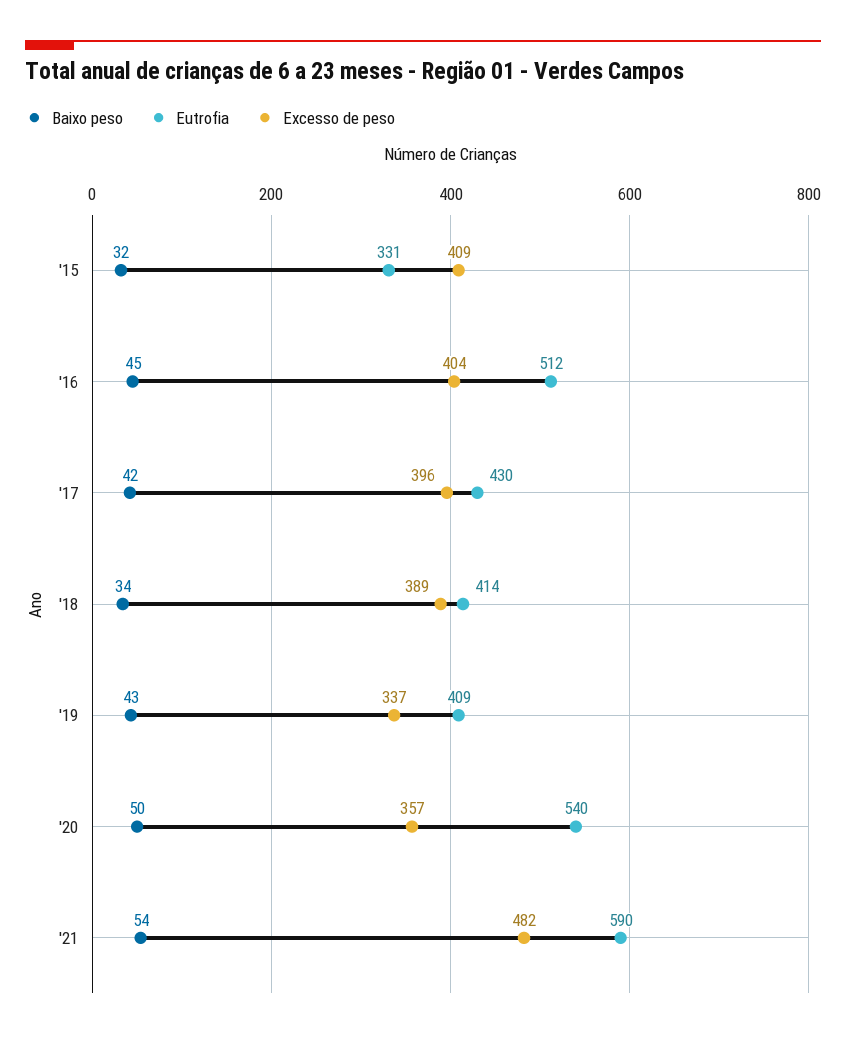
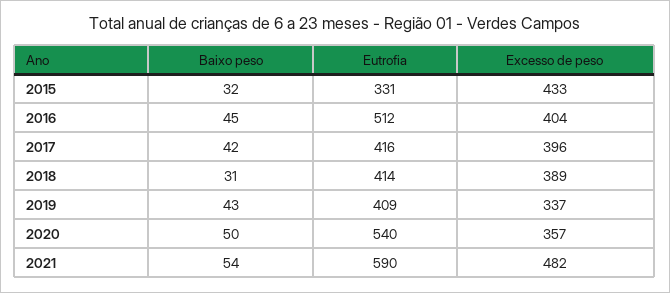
Excesso de peso, '15: 409 -> 433
Eutrofia, '17: 430 -> 416
Baixo peso, '18: 34 -> 31

